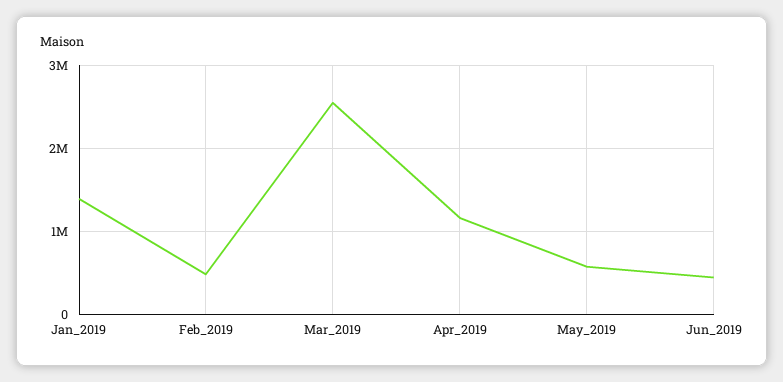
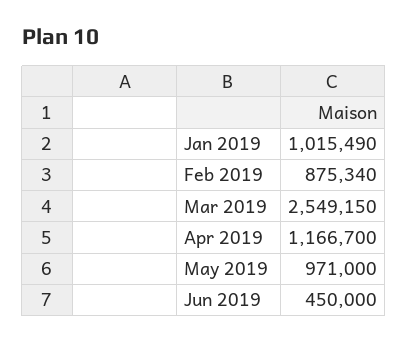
Jan_2019: 1400000 -> 1015490
Feb_2019: 500000 -> 875340
May_2019: 600000 -> 971000

